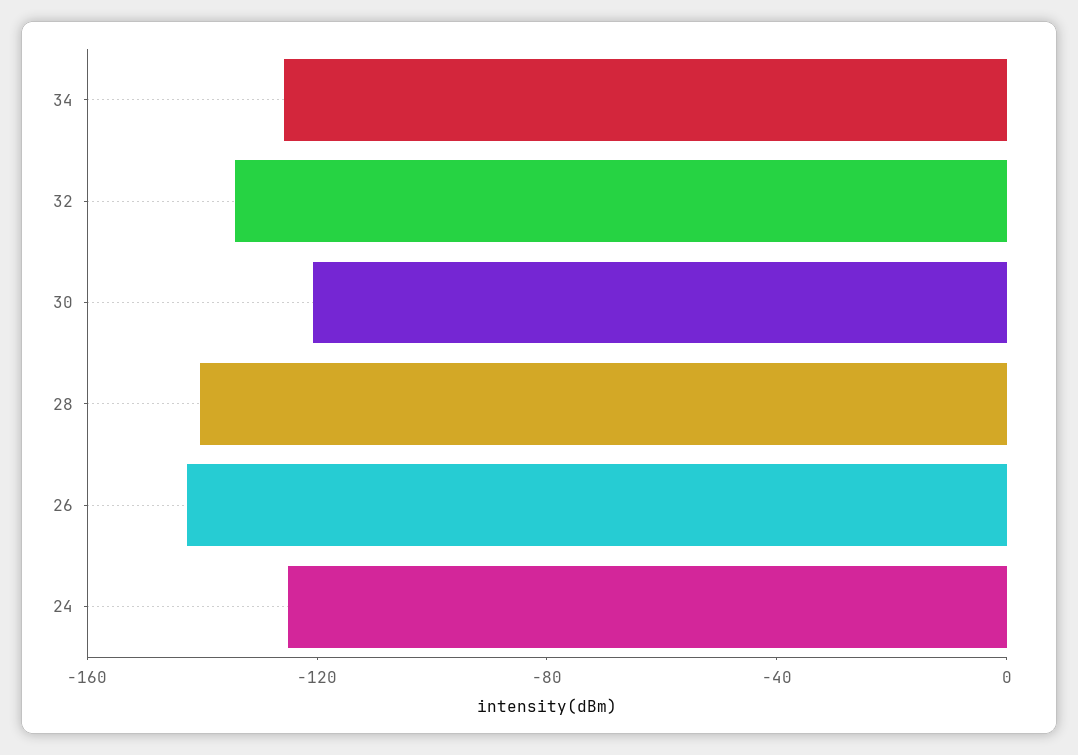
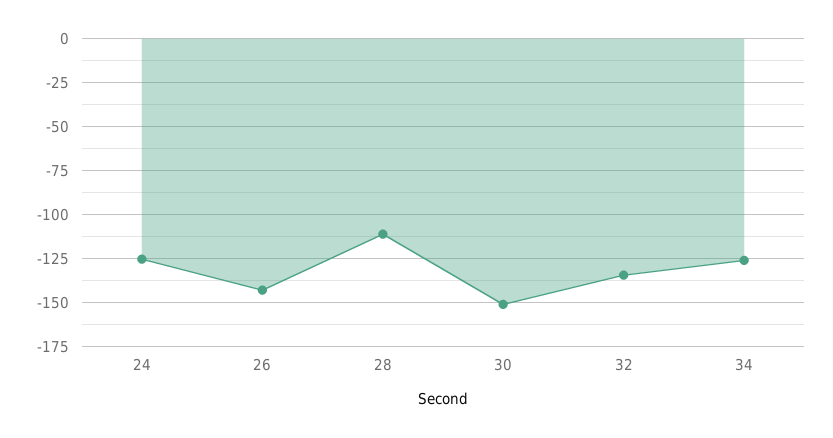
30: -120 -> -150
28: -140 -> -110

